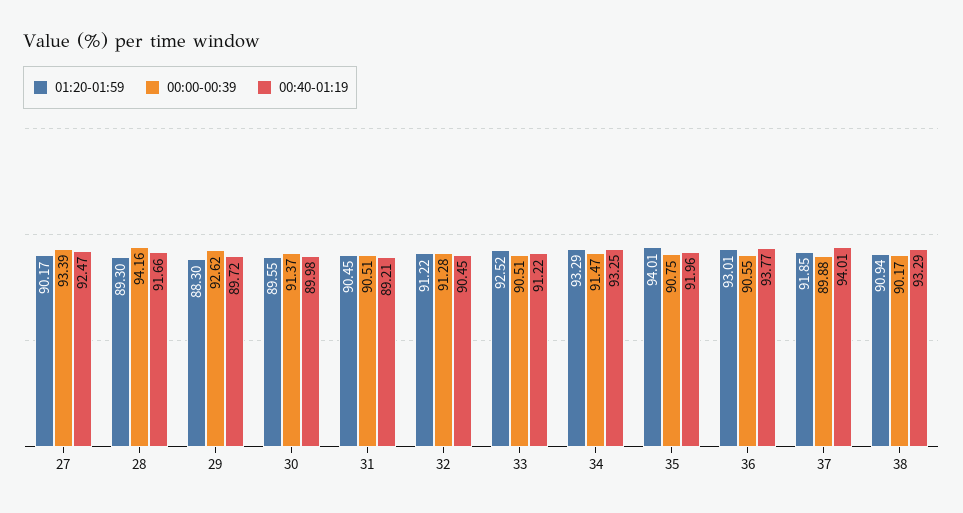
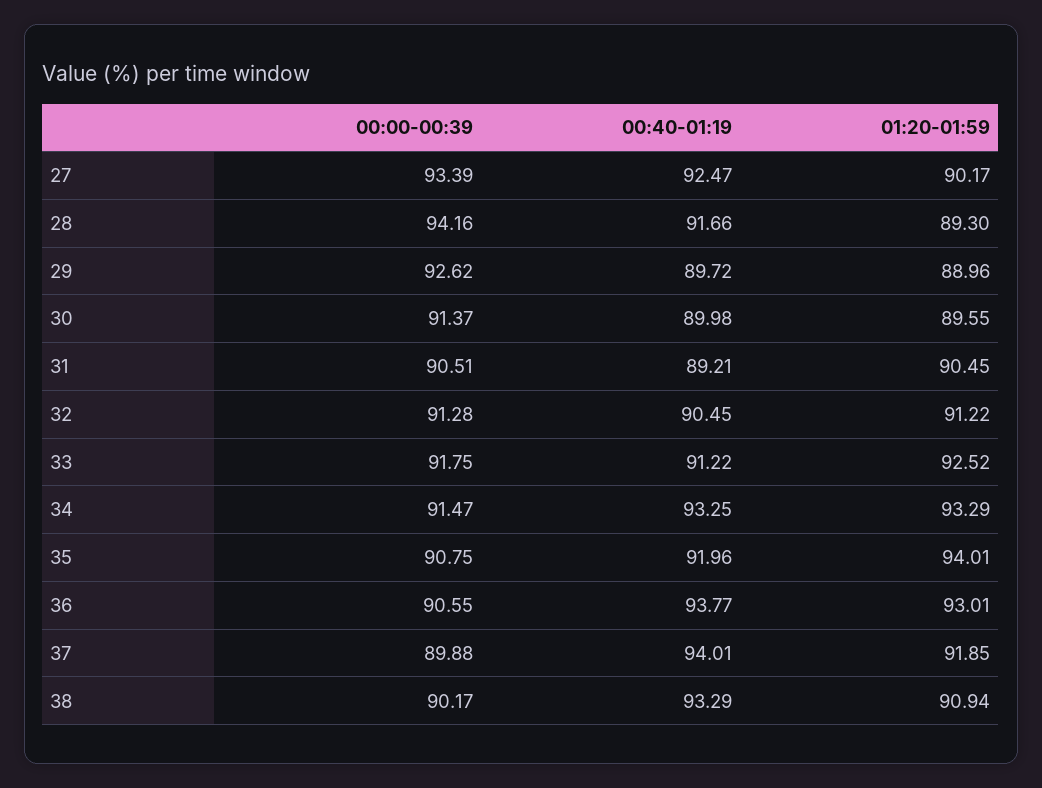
01:20-01:59, 29: 88.3 -> 88.96
00:00-00:39, 33: 90.51 -> 91.75

